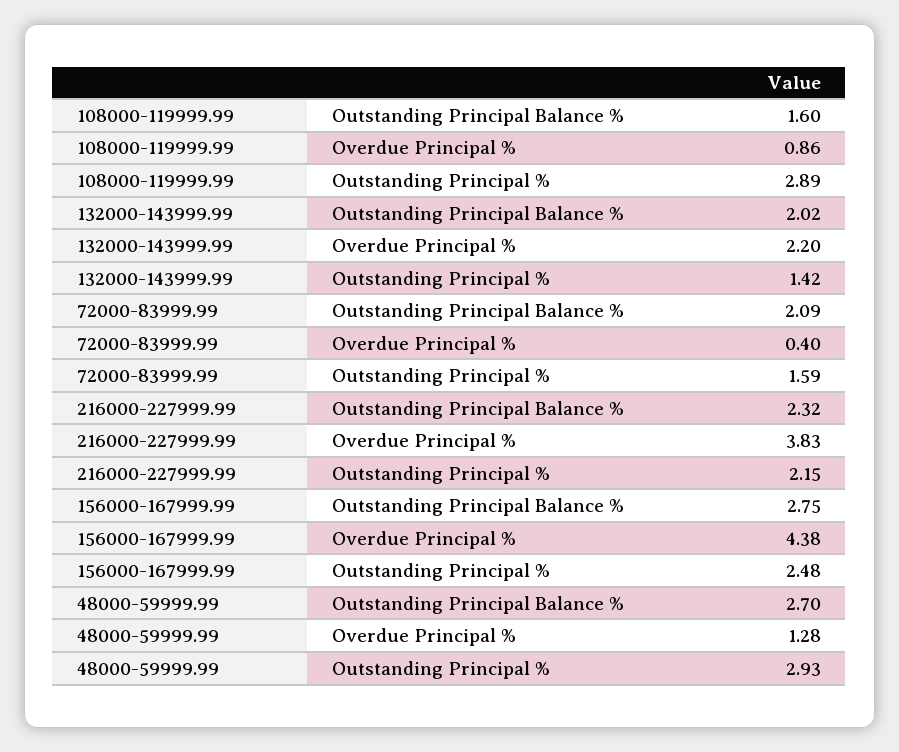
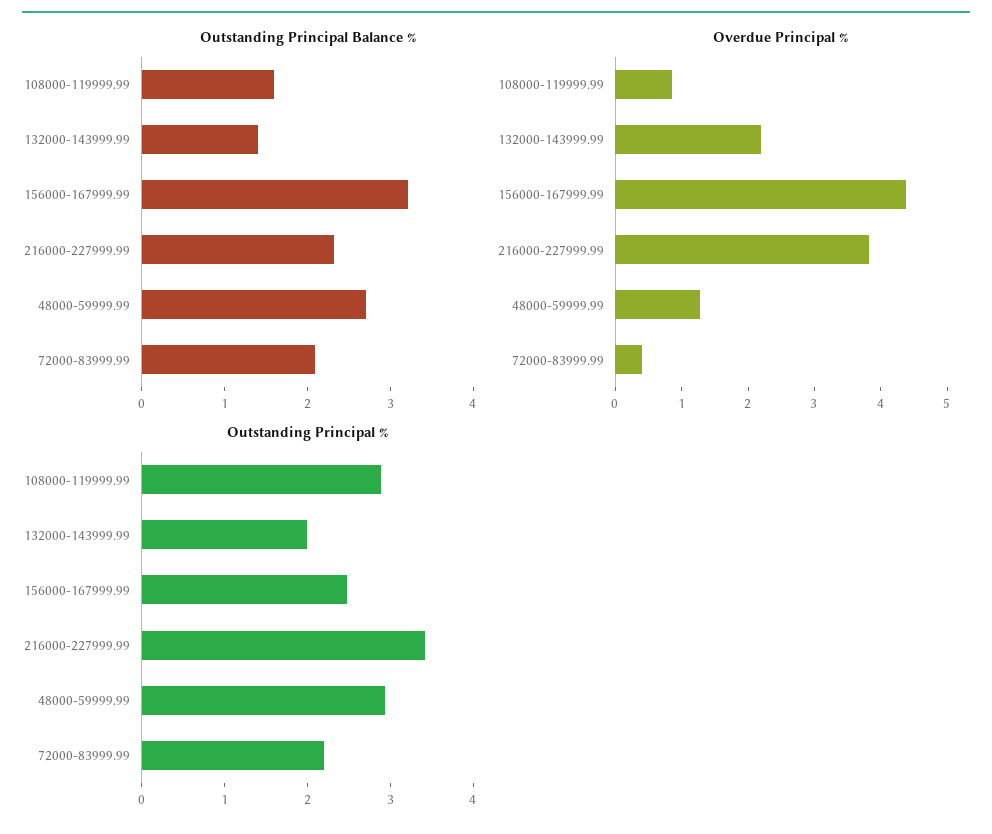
Outstanding Principal Balance %, 132000-143999.99: 2.02 -> 1.4
Outstanding Principal %, 132000-143999.99: 1.42 -> 2
Outstanding Principal %, 72000-83999.99: 1.59 -> 2.2
Outstanding Principal %, 216000-227999.99: 2.15 -> 3.4
Outstanding Principal Balance %, 156000-167999.99: 2.75 -> 3.2

